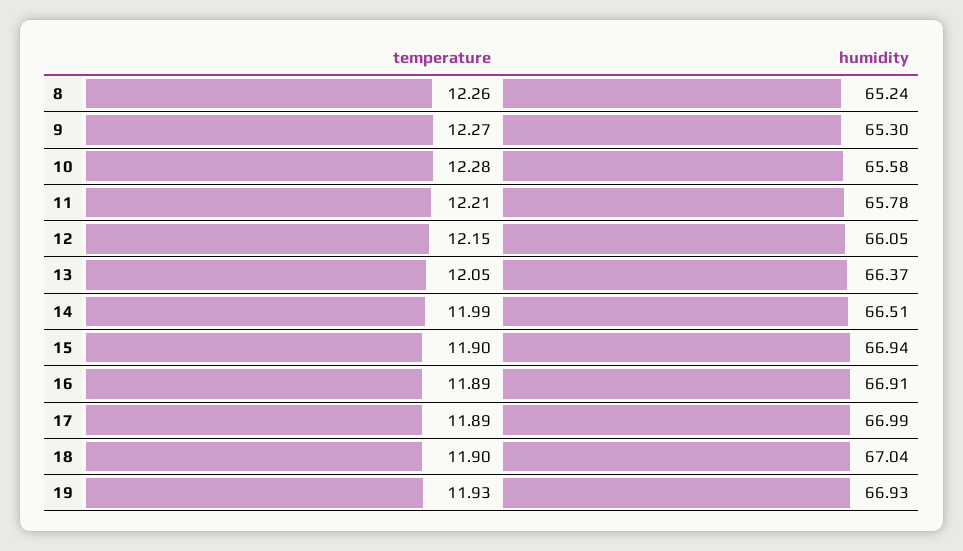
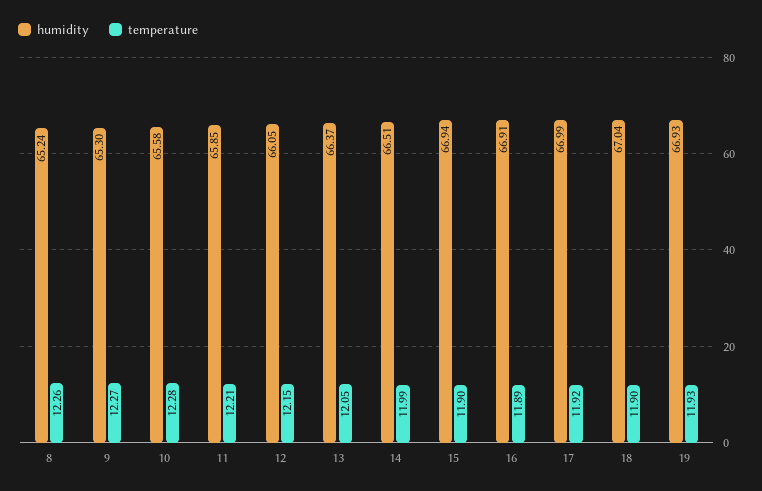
humidity, 11: 65.78 -> 65.85
temperature, 17: 11.89 -> 11.92

